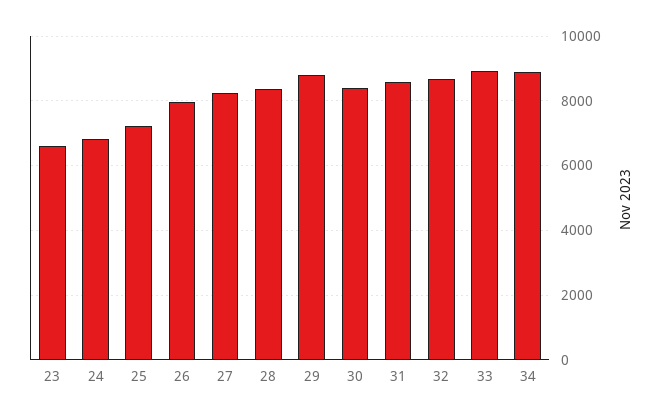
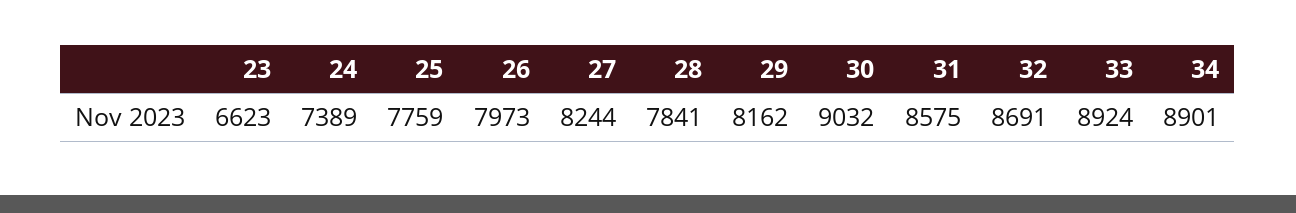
24: 6800 -> 7389
25: 7200 -> 7759
28: 8400 -> 7841
29: 8800 -> 8162
30: 8400 -> 9032

